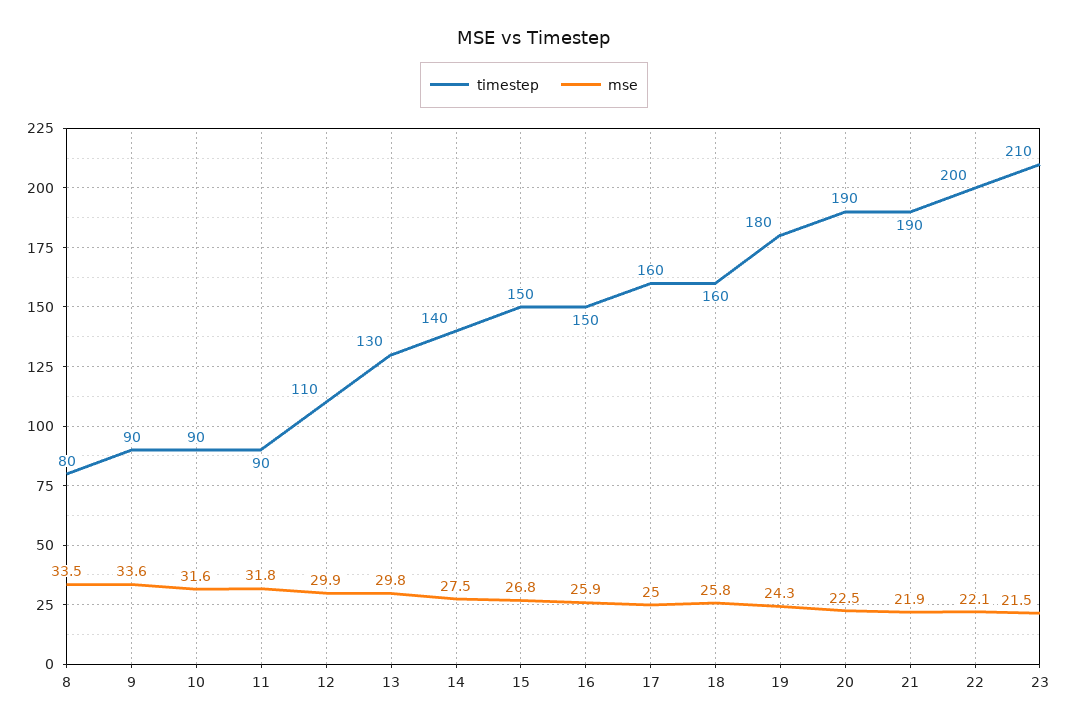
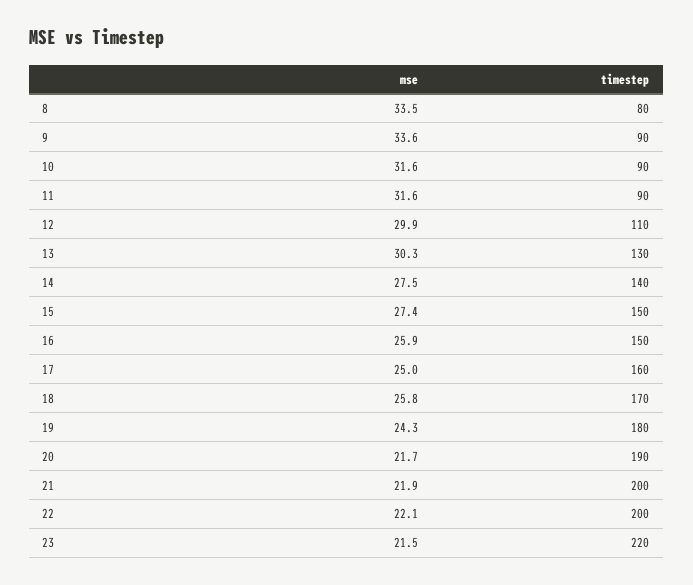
mse, 11: 31.8 -> 31.6
mse, 13: 29.8 -> 30.3
mse, 15: 26.8 -> 27.4
timestep, 18: 160 -> 170
mse, 20: 22.5 -> 21.7
timestep, 21: 190 -> 200
timestep, 23: 210 -> 220

